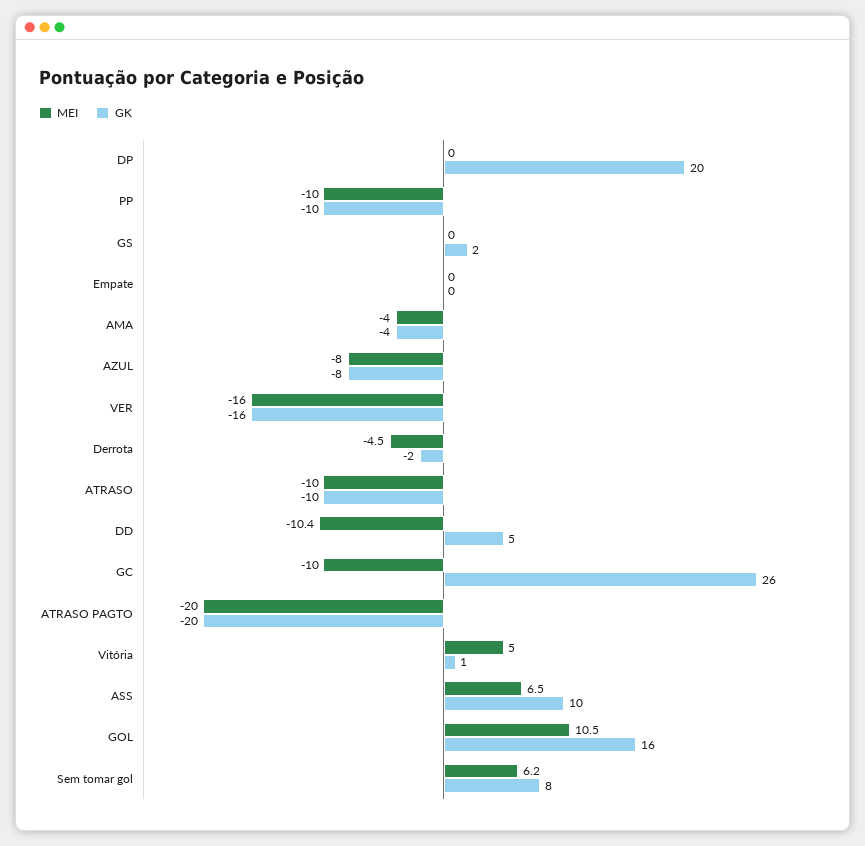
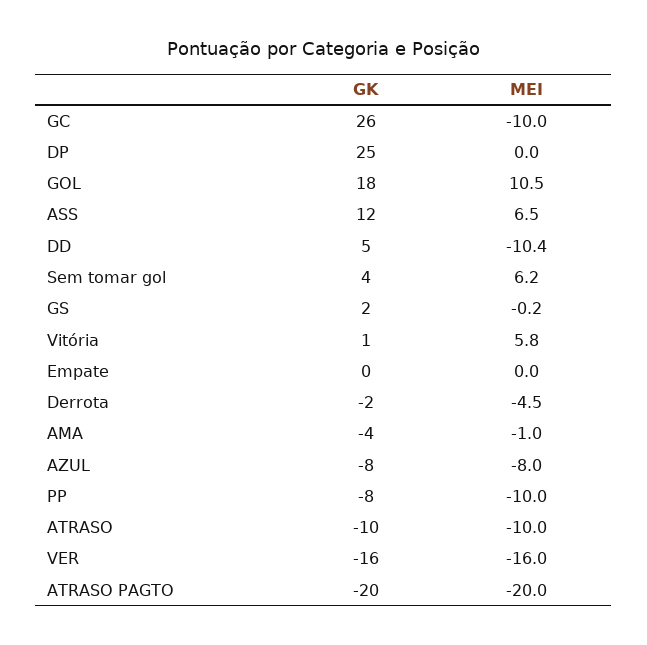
GK, DP: 20 -> 25
GK, PP: -10 -> -8
MEI, GS: 0 -> -0.2
MEI, AMA: -4 -> -1
MEI, Vitória: 5 -> 5.8
GK, ASS: 10 -> 12
GK, GOL: 16 -> 18
GK, Sem tomar gol: 8 -> 4

